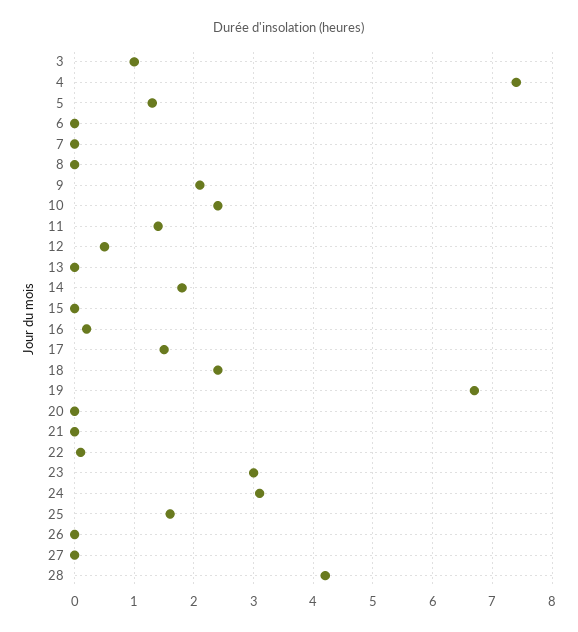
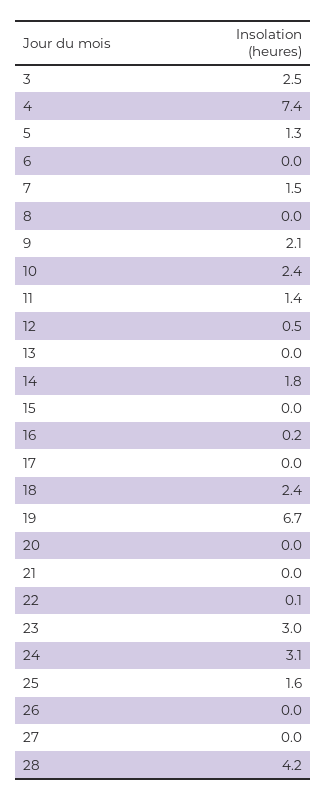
3: 1 -> 2.5
7: 0 -> 1.5
17: 1.5 -> 0

